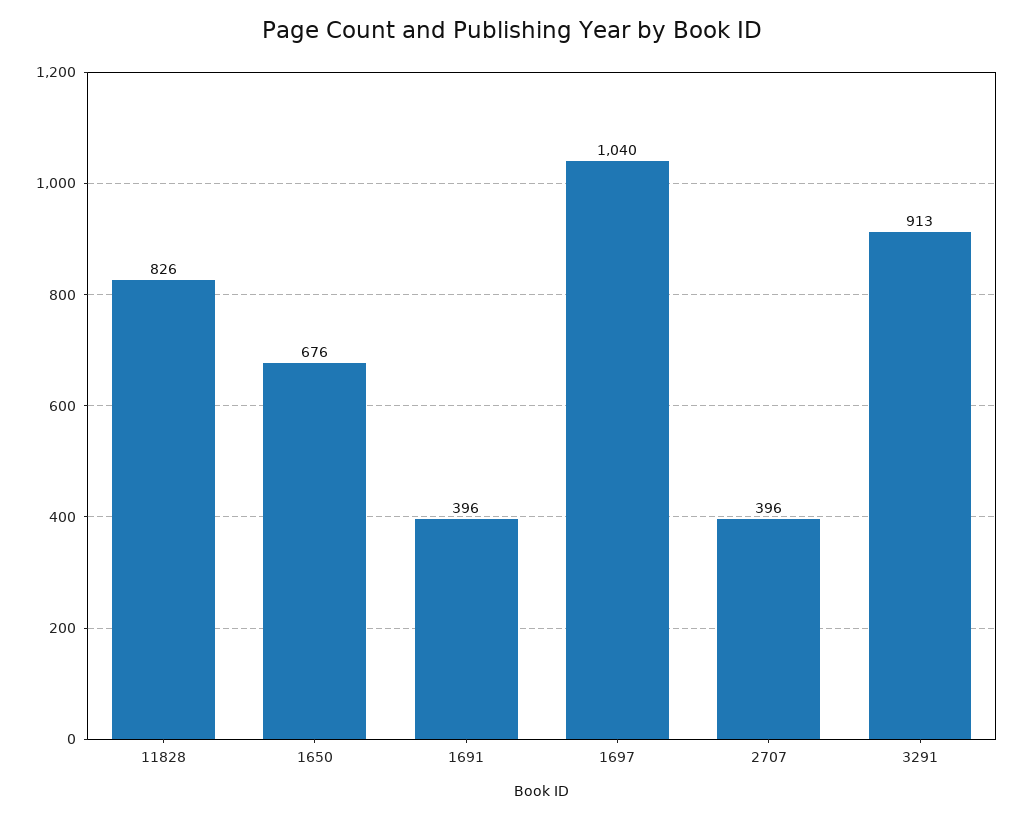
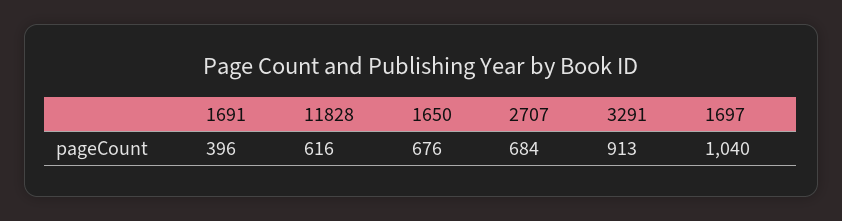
11828: 826 -> 616
2707: 396 -> 684

